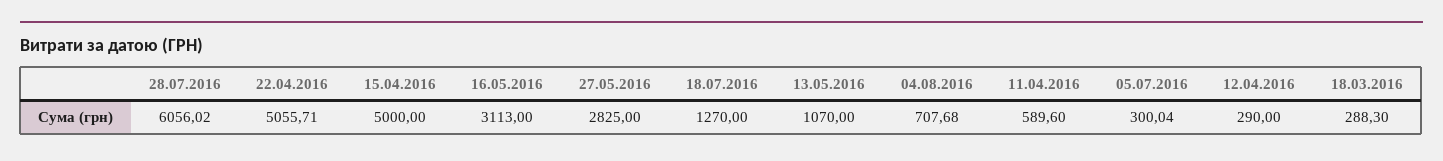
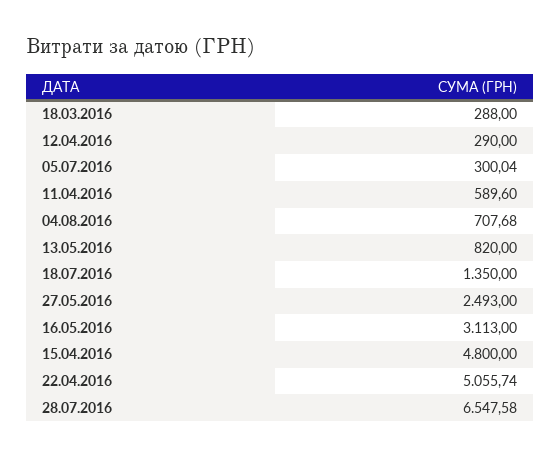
28.07.2016: 6056.02 -> 6547.58
22.04.2016: 5055.71 -> 5055.74
15.04.2016: 5000 -> 4800
27.05.2016: 2825 -> 2493
18.07.2016: 1270 -> 1350
13.05.2016: 1070 -> 820
18.03.2016: 288.3 -> 288

